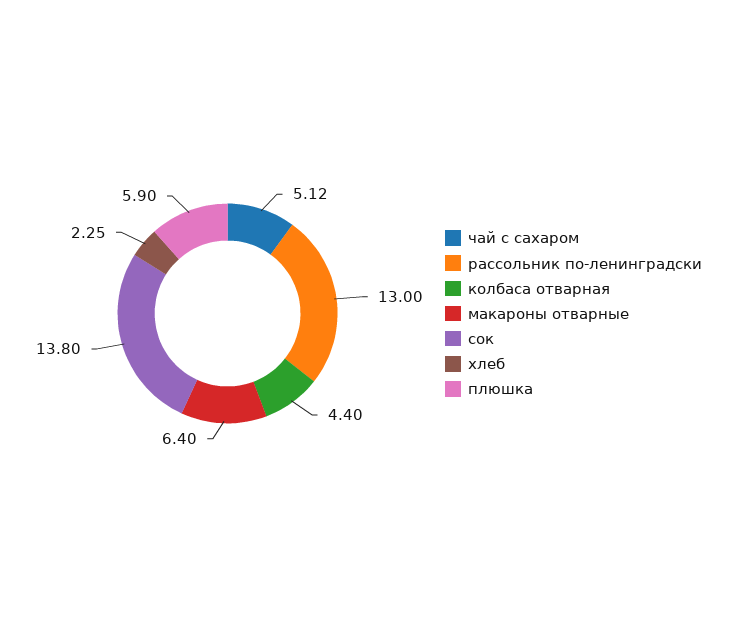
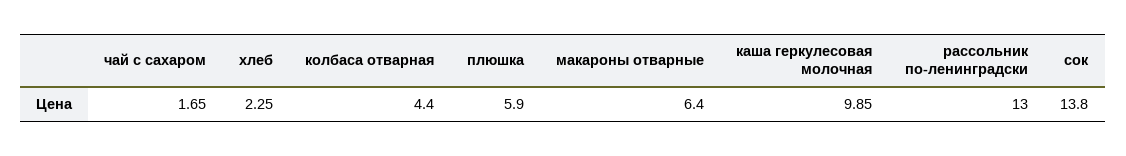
чай с сахаром: 5.12 -> 1.65
каша геркулесовая молочная: none -> 9.85

